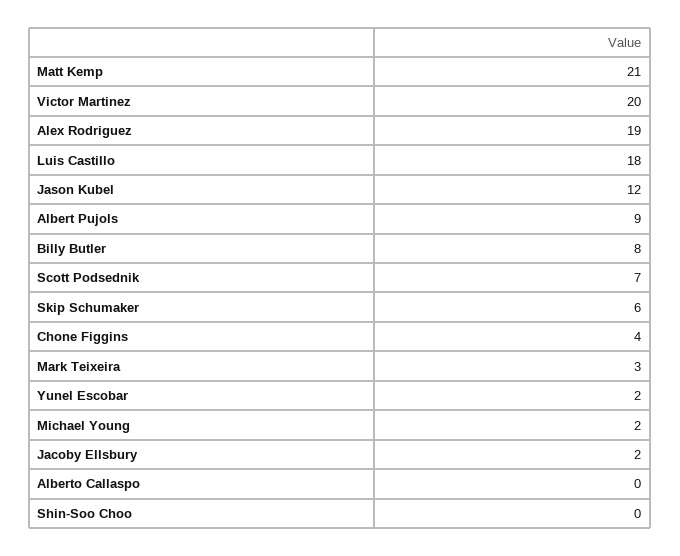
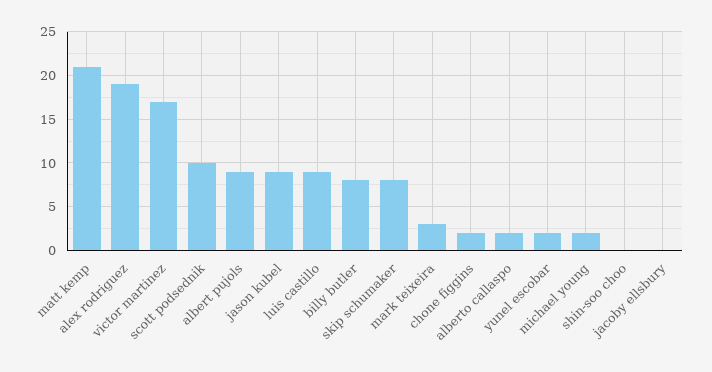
Victor Martinez: 20 -> 17
Luis Castillo: 18 -> 9
Jason Kubel: 12 -> 9
Scott Podsednik: 7 -> 10
Skip Schumaker: 6 -> 8
Chone Figgins: 4 -> 2
Jacoby Ellsbury: 2 -> 0
Alberto Callaspo: 0 -> 2

